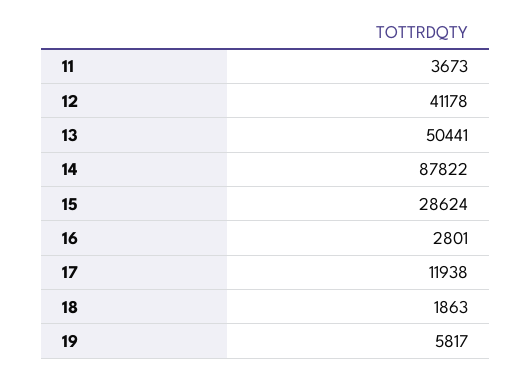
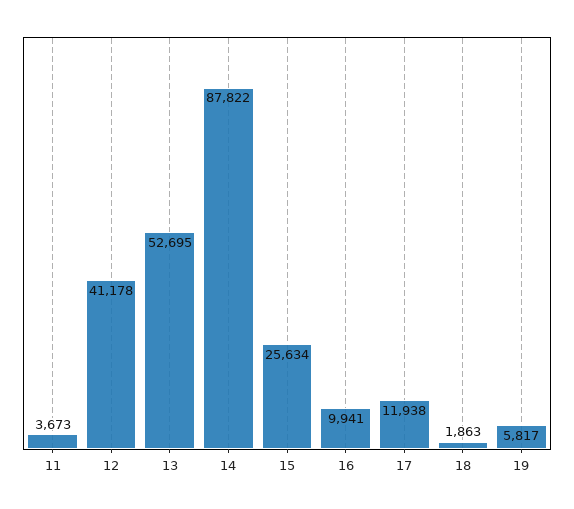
13: 50441 -> 52695
15: 28624 -> 25634
16: 2801 -> 9941

